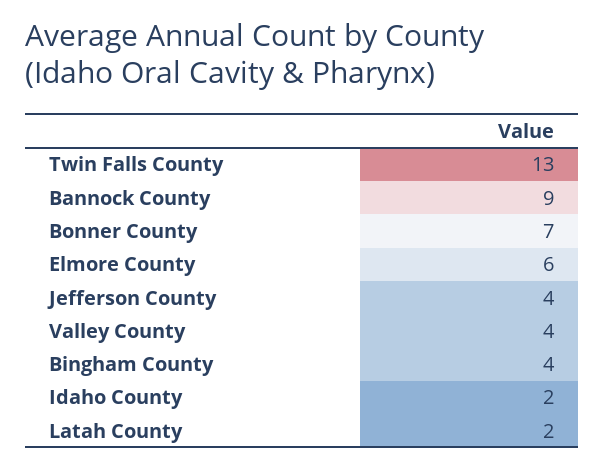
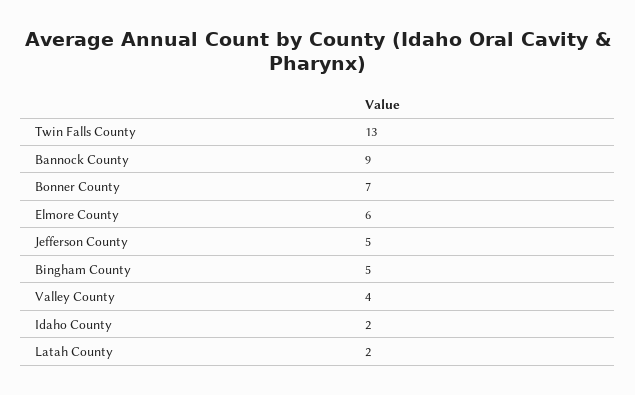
Jefferson County: 4 -> 5
Bingham County: 4 -> 5

